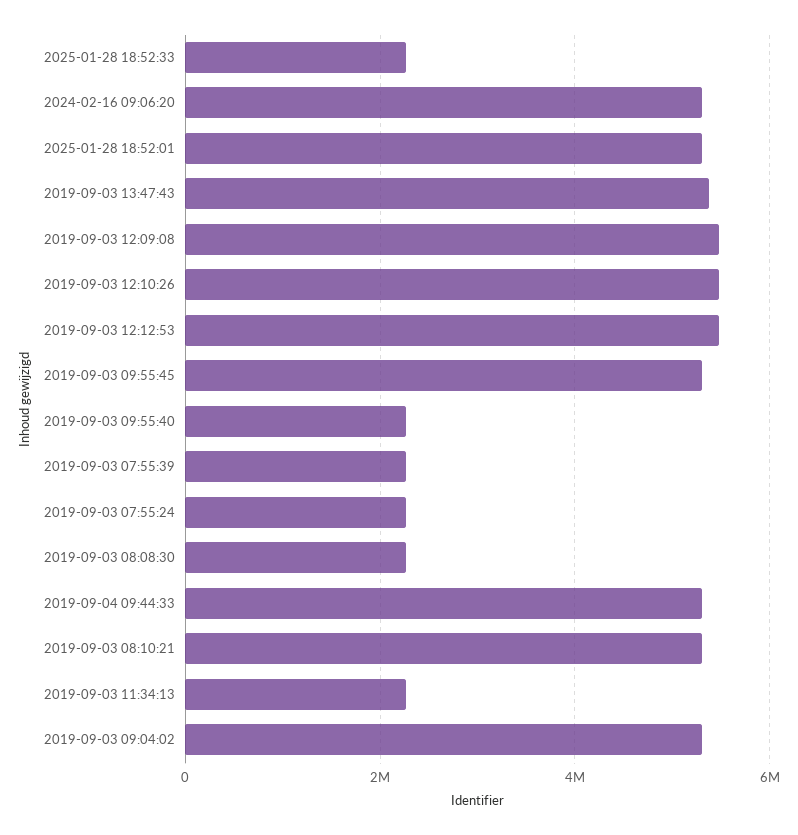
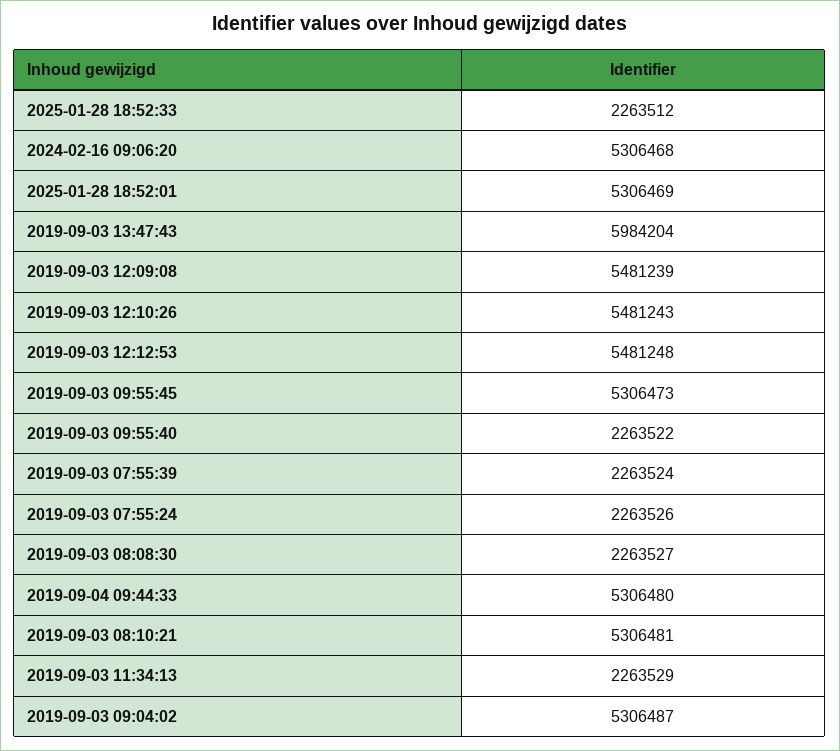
2019-09-03 13:47:43: 5400000 -> 5984204

